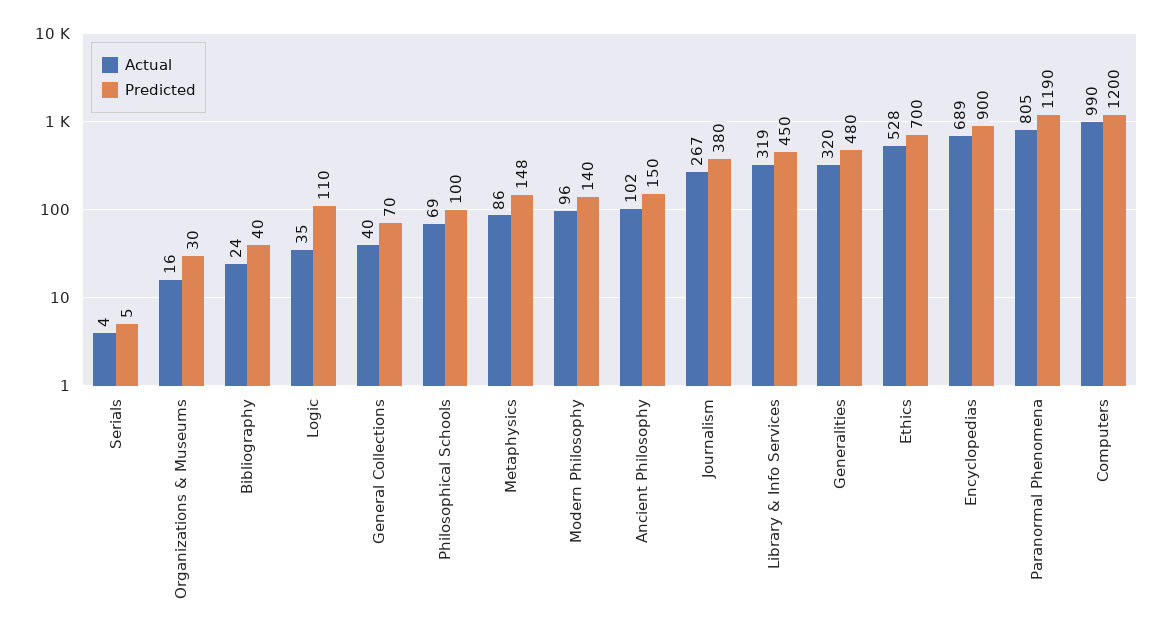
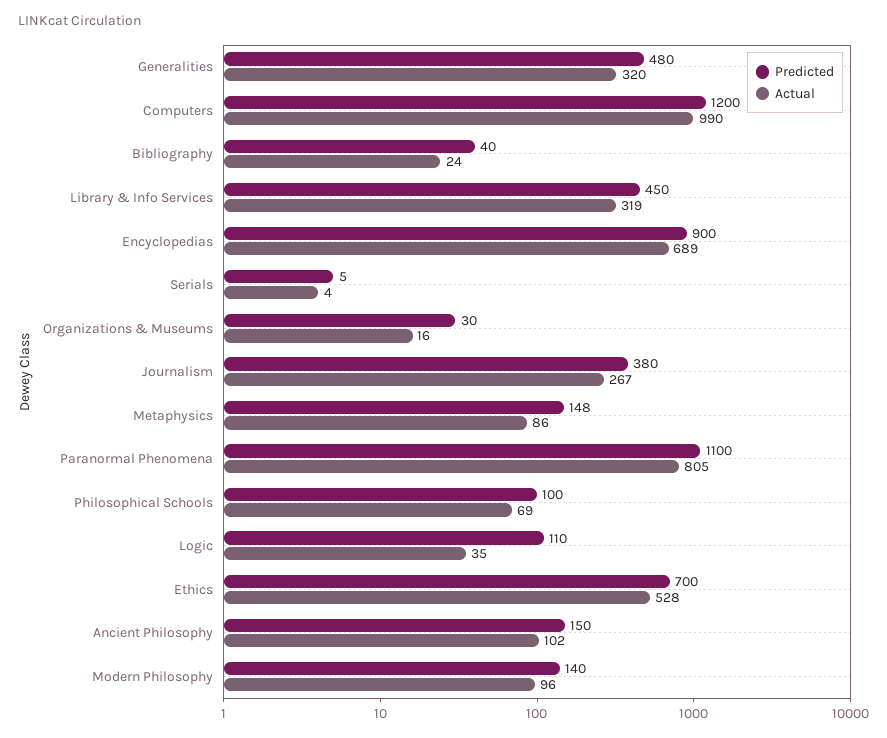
Actual, General Collections: 40 -> none
Predicted, General Collections: 70 -> none
Predicted, Paranormal Phenomena: 1190 -> 1100

